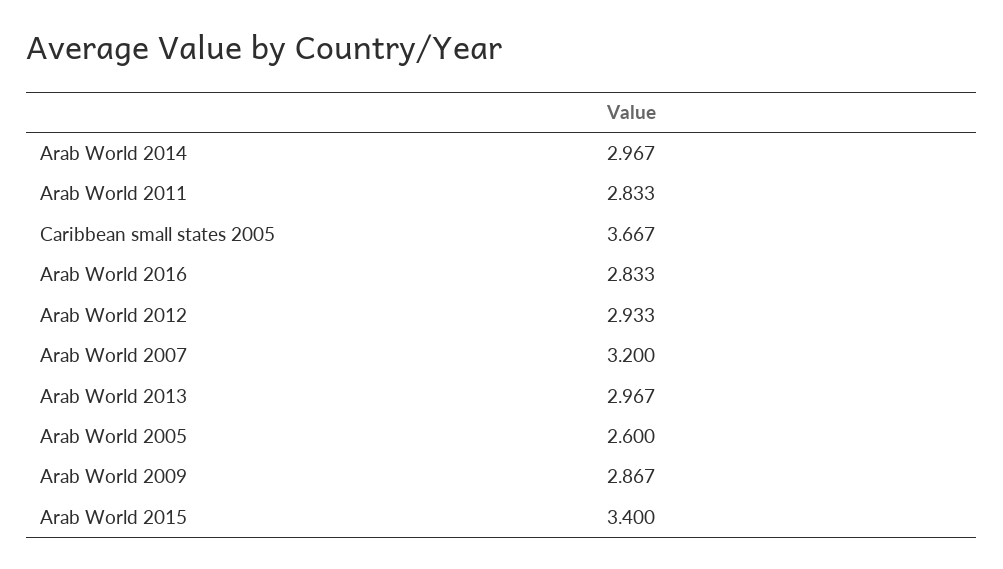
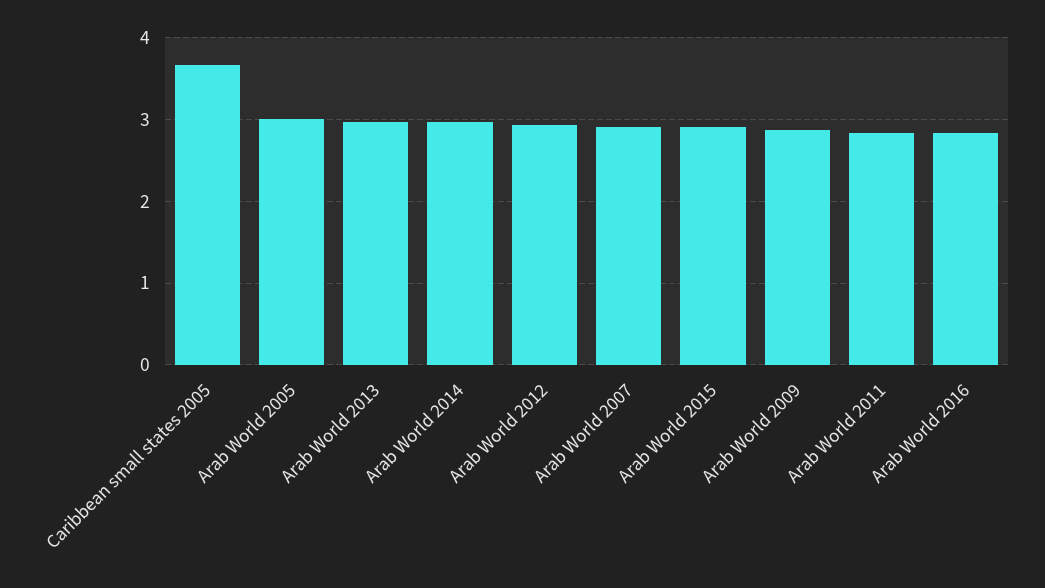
Arab World 2007: 3.2 -> 2.9
Arab World 2005: 2.6 -> 3
Arab World 2015: 3.4 -> 2.9

